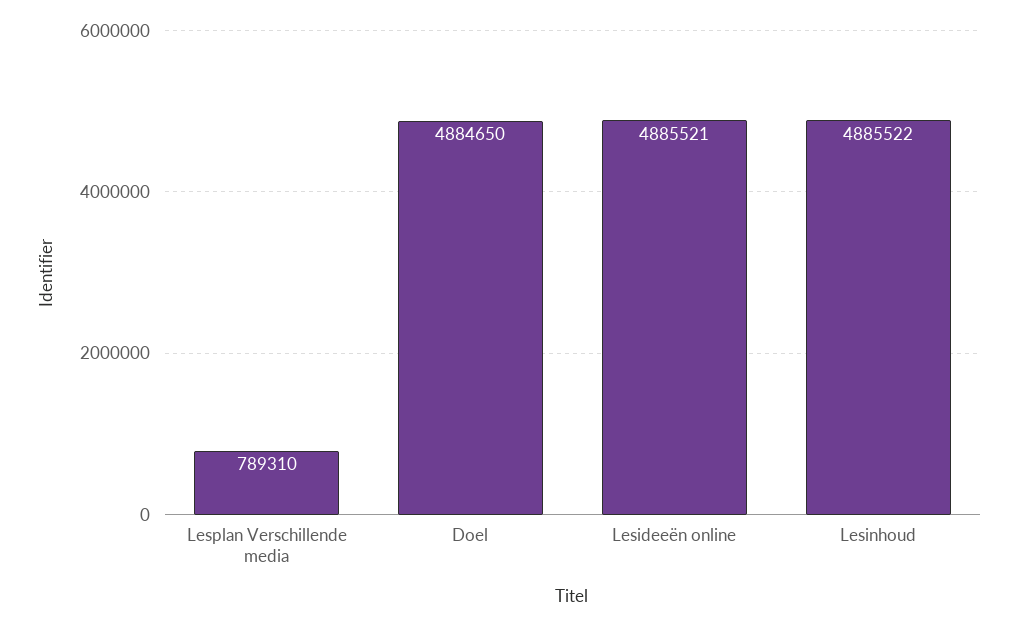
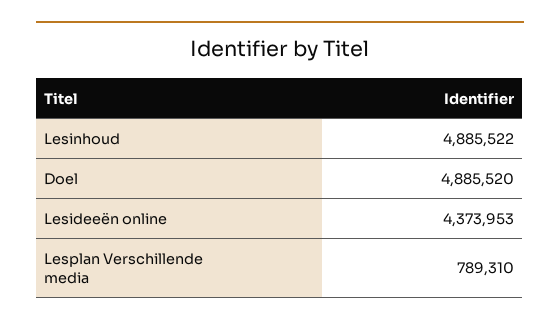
Doel: 4884650 -> 4885520
Lesideeën online: 4885521 -> 4373953

